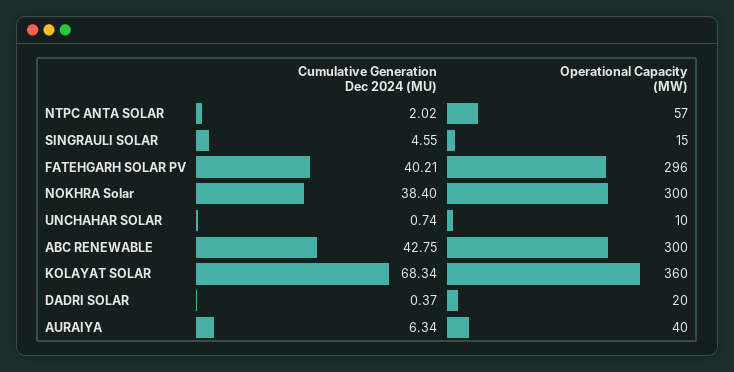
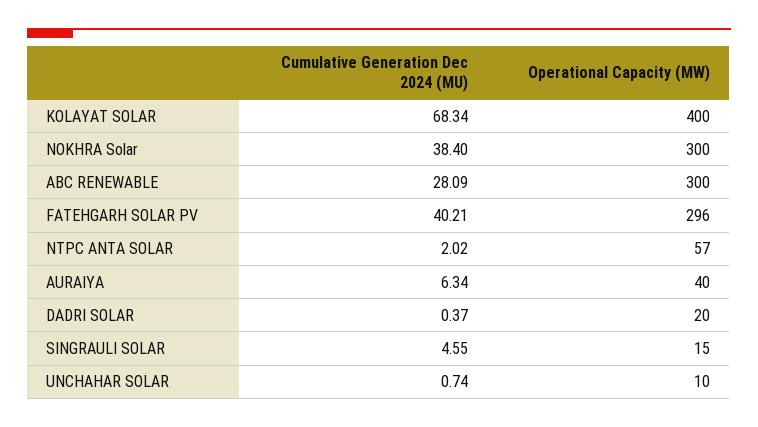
Cumulative Generation Dec 2024 (MU), ABC RENEWABLE: 42.75 -> 28.09
Operational Capacity (MW), KOLAYAT SOLAR: 360 -> 400

